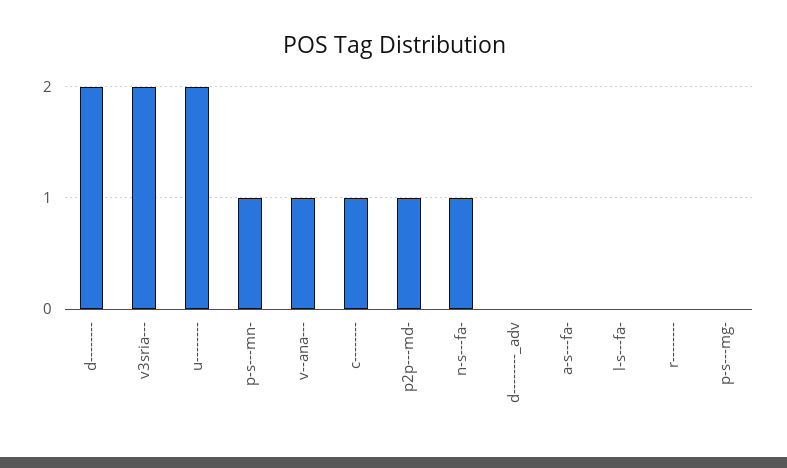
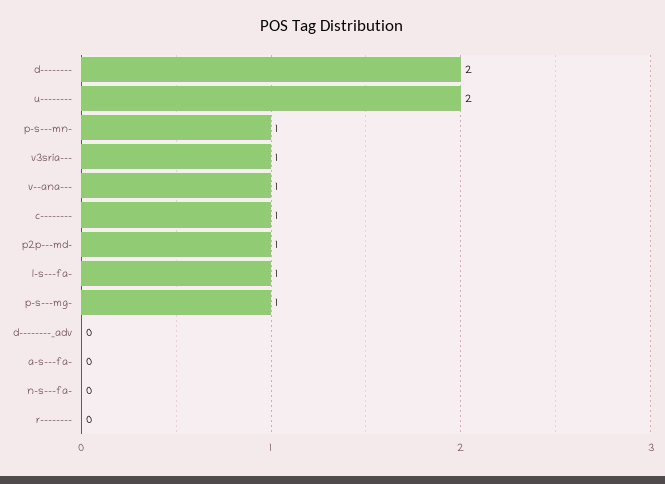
v3sria---: 2 -> 1
n-s---fa-: 1 -> 0
l-s---fa-: 0 -> 1
p-s---mg-: 0 -> 1

